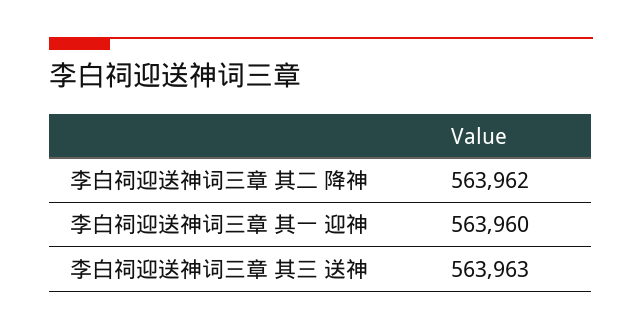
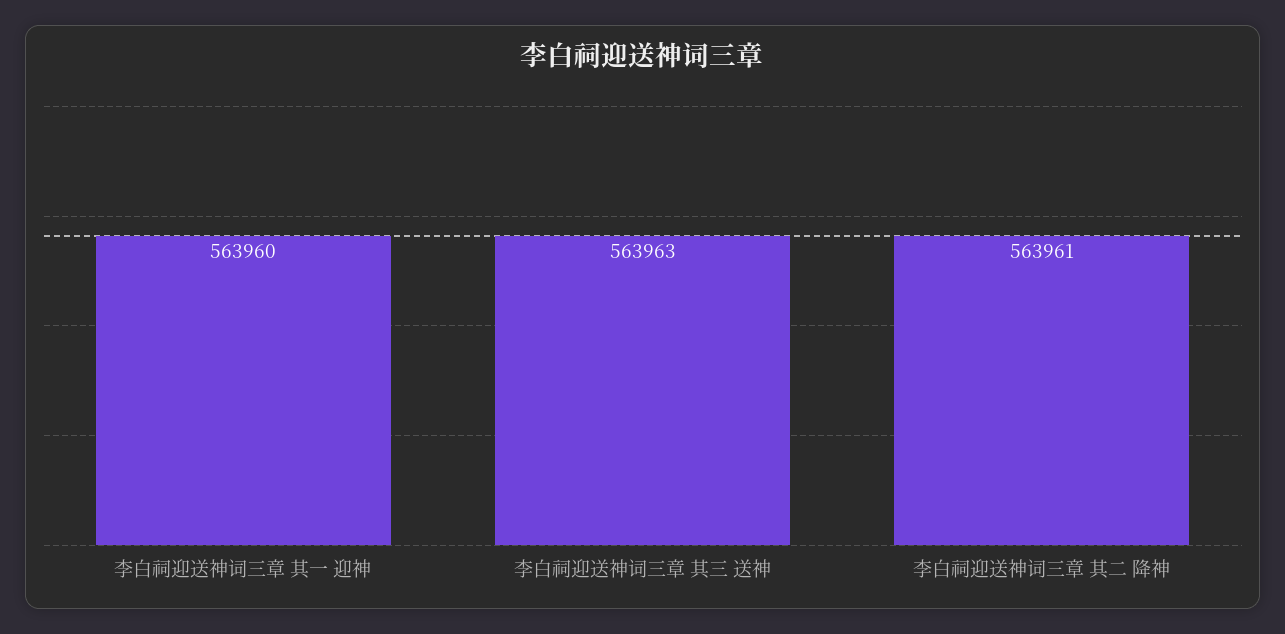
李白祠迎送神词三章 其二 降神: 563962 -> 563961

